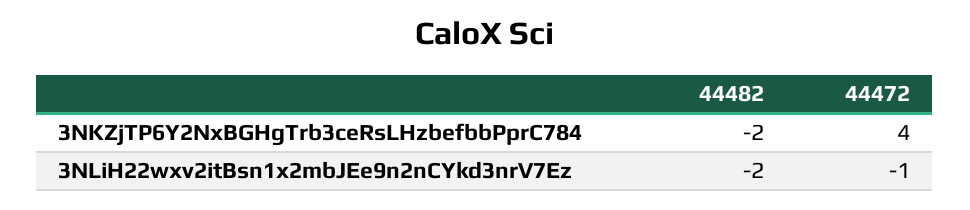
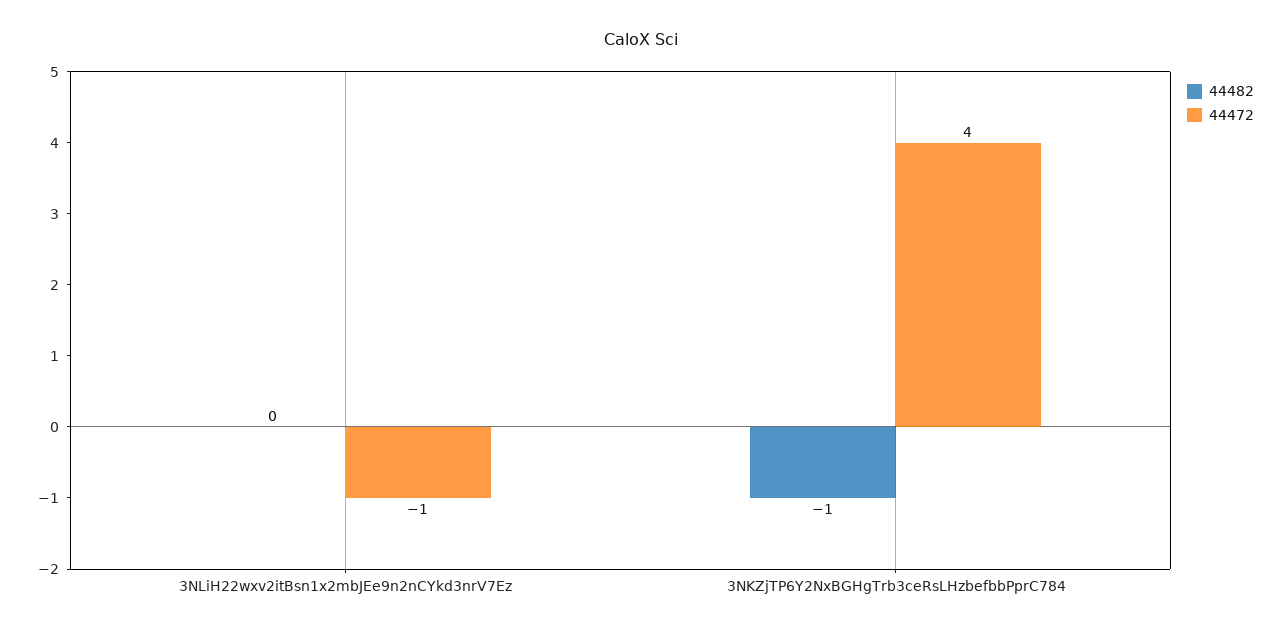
44482, 3NKZjTP6Y2NxBGHgTrb3ceRsLHzbefbbPprC784: -2 -> -1
44482, 3NLiH22wxv2itBsn1x2mbJEe9n2nCYkd3nrV7Ez: -2 -> 0

